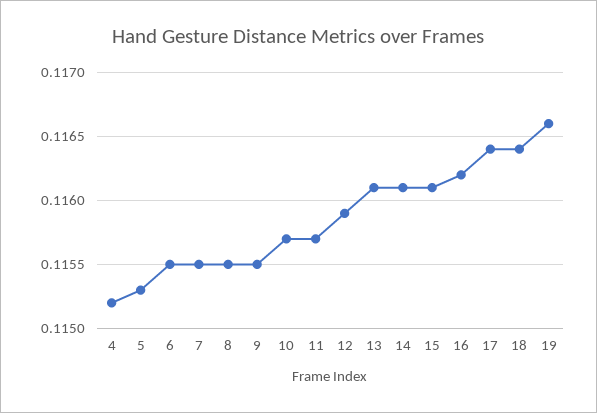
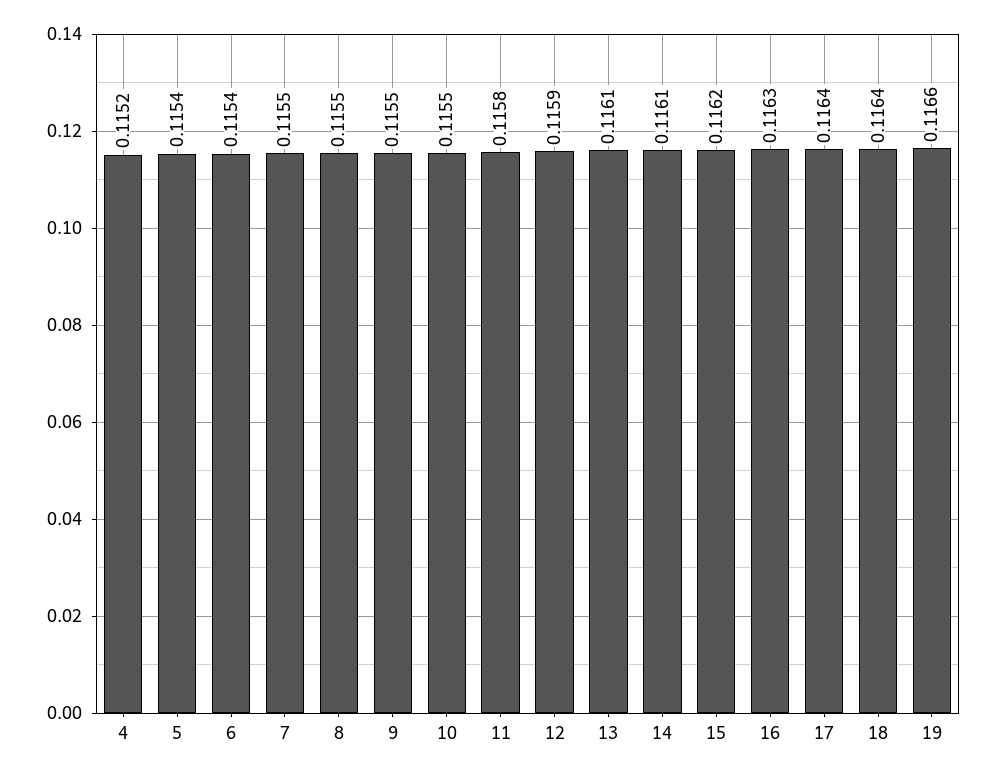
5: 0.1153 -> 0.1154
6: 0.1155 -> 0.1154
10: 0.1157 -> 0.1155
11: 0.1157 -> 0.1158
15: 0.1161 -> 0.1162
16: 0.1162 -> 0.1163

